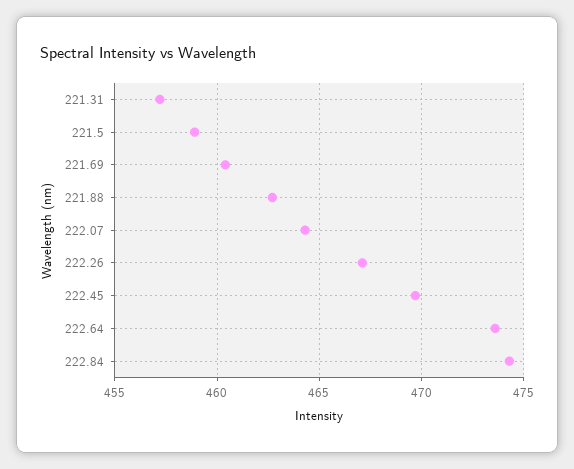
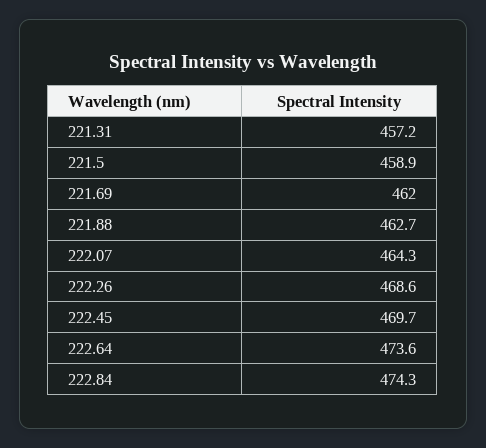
221.69: 460.5 -> 462
222.26: 467 -> 468.6

